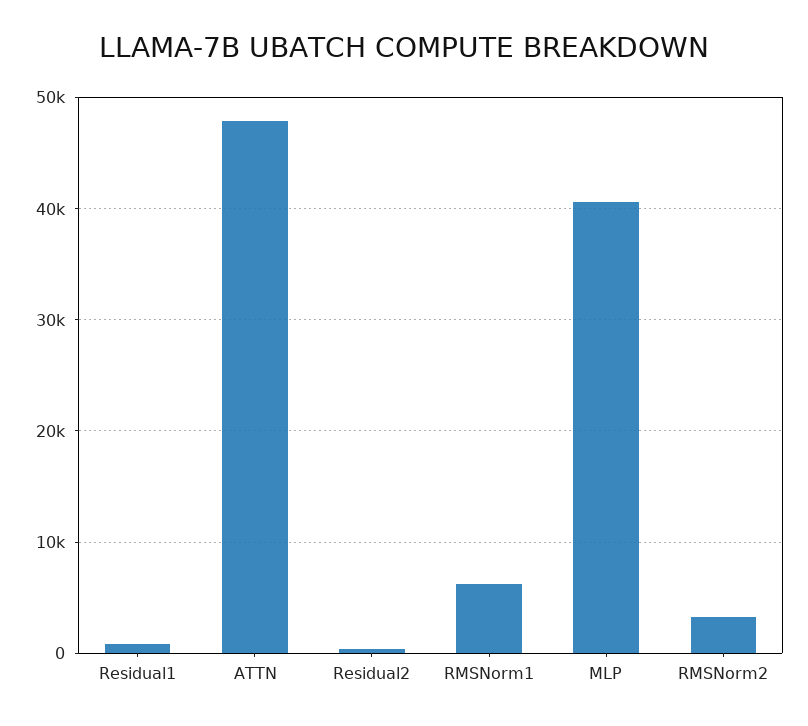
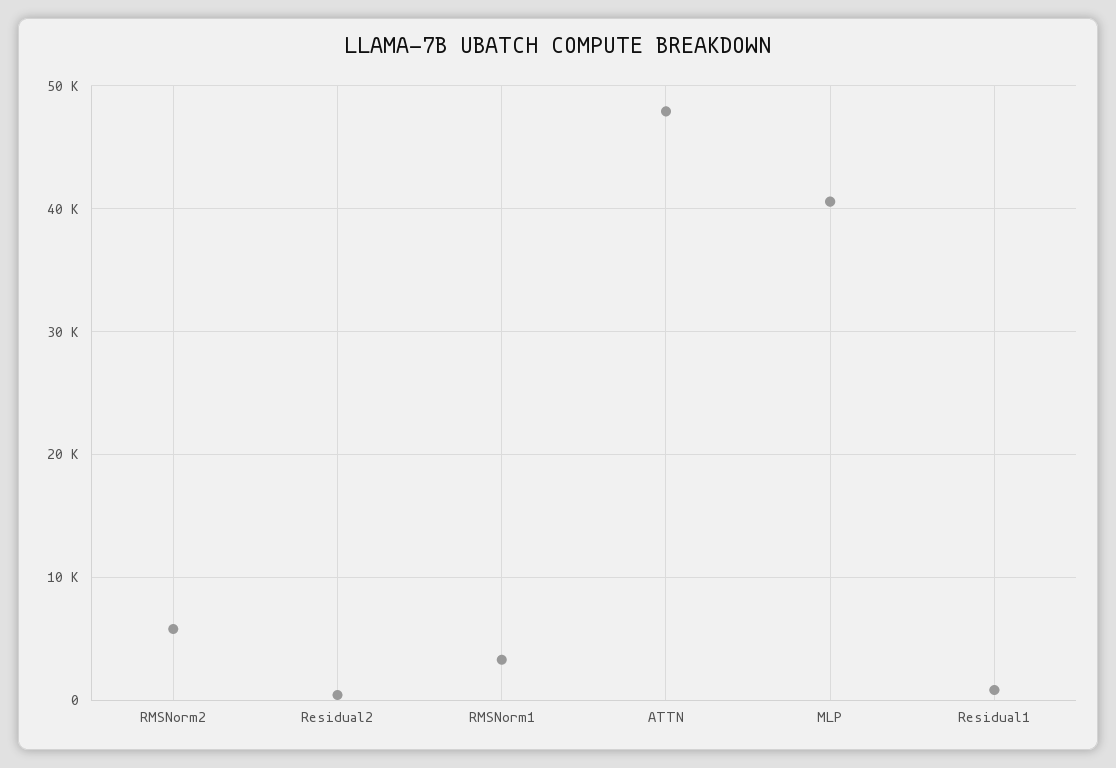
RMSNorm1: 6000 -> 3000
RMSNorm2: 3000 -> 6000

